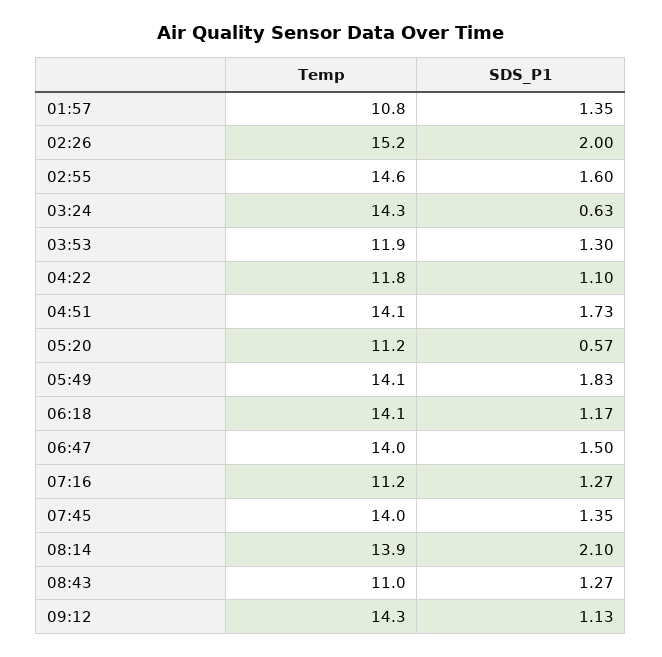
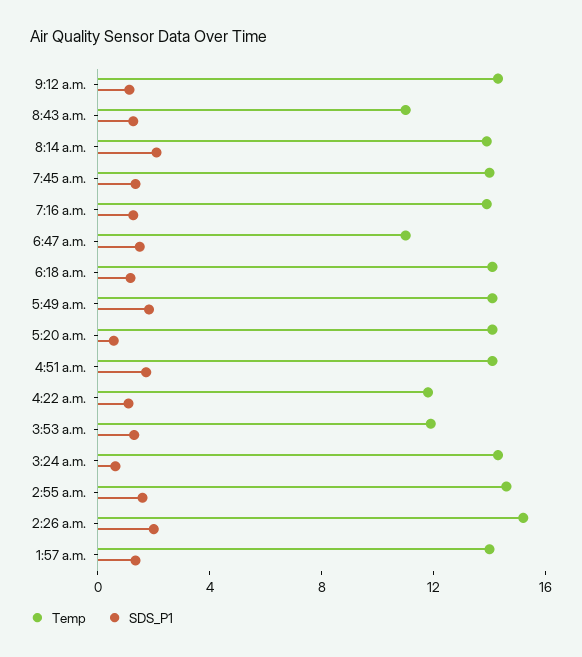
Temp, 01:57: 10.8 -> 14
Temp, 05:20: 11.2 -> 14
Temp, 06:47: 14 -> 11
Temp, 07:16: 11.2 -> 14

